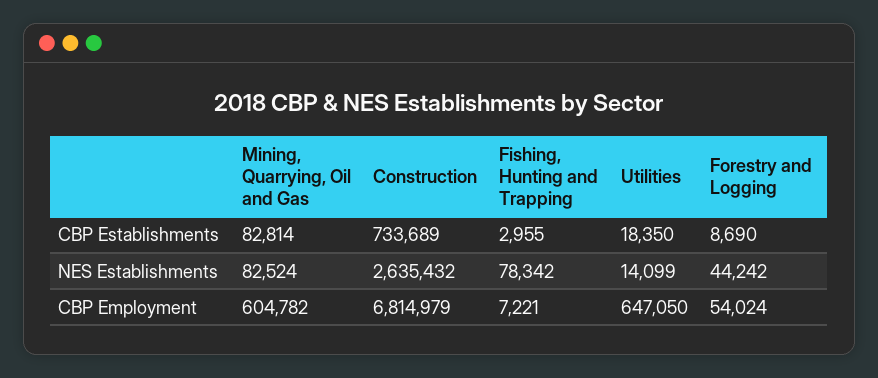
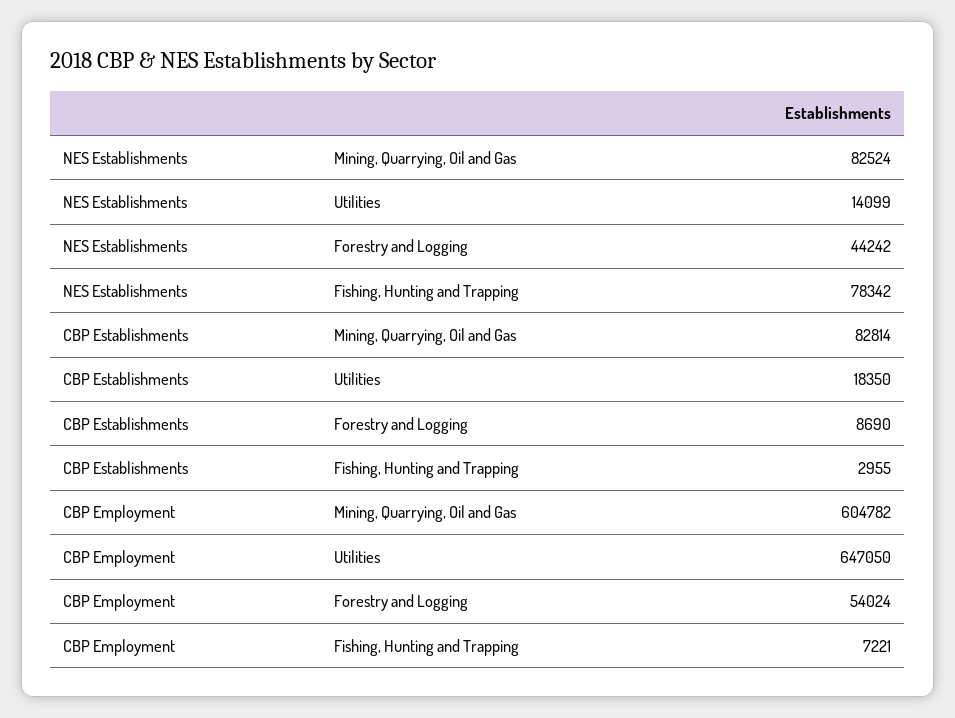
Construction, CBP Establishments: 733689 -> none
Construction, NES Establishments: 2635432 -> none
Construction, CBP Employment: 6814979 -> none

